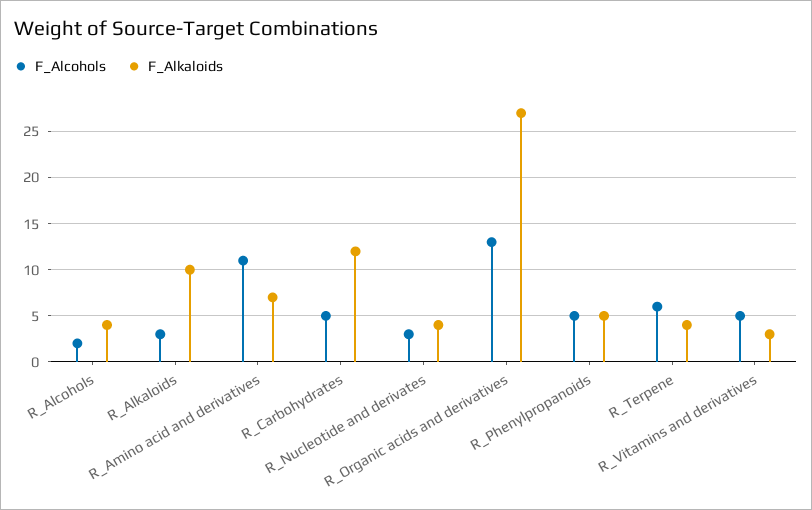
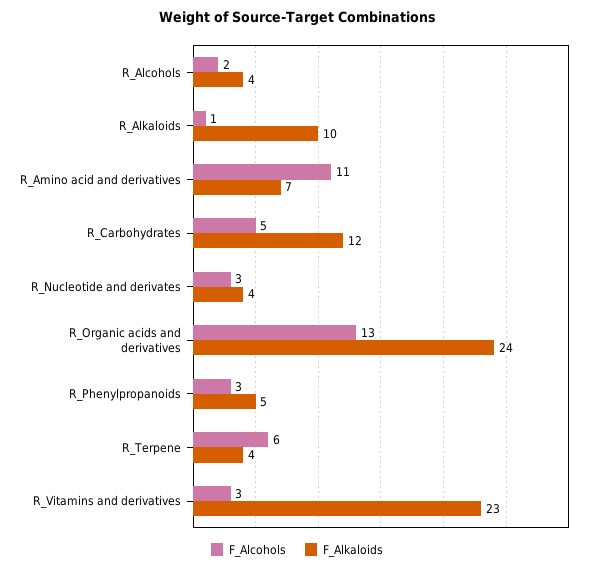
F_Alcohols, R_Alkaloids: 3 -> 1
F_Alkaloids, R_Organic acids and derivatives: 27 -> 24
F_Alcohols, R_Phenylpropanoids: 5 -> 3
F_Alcohols, R_Vitamins and derivatives: 5 -> 3
F_Alkaloids, R_Vitamins and derivatives: 3 -> 23

